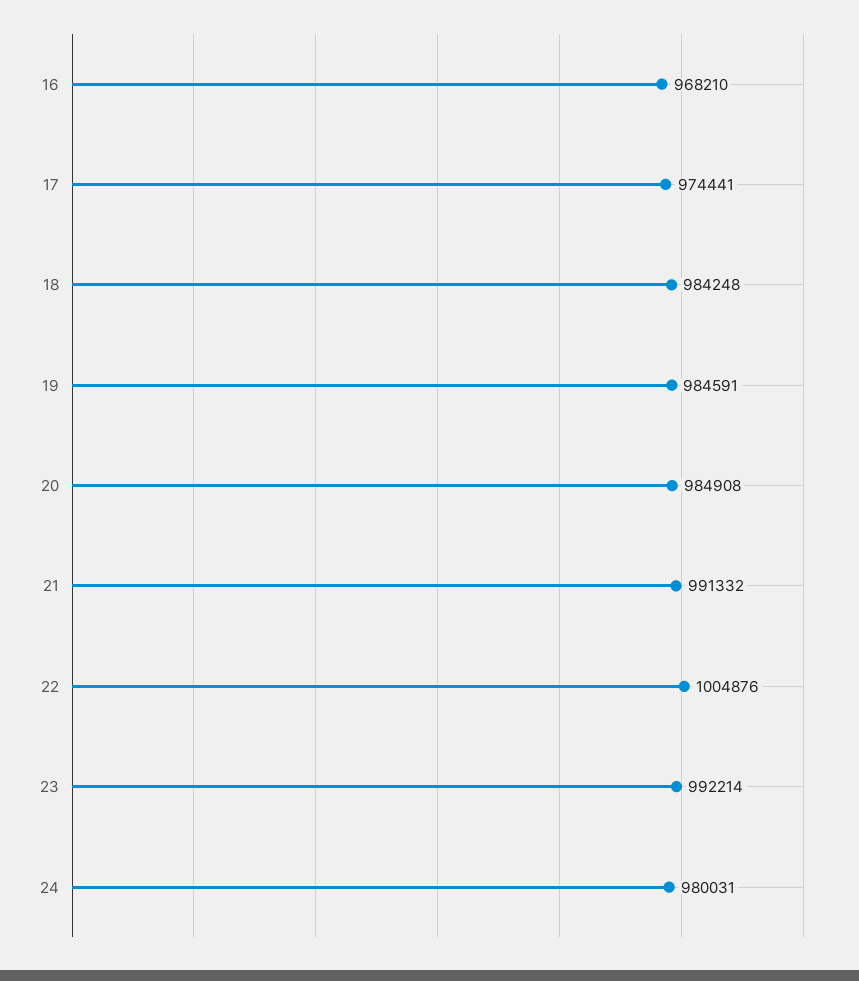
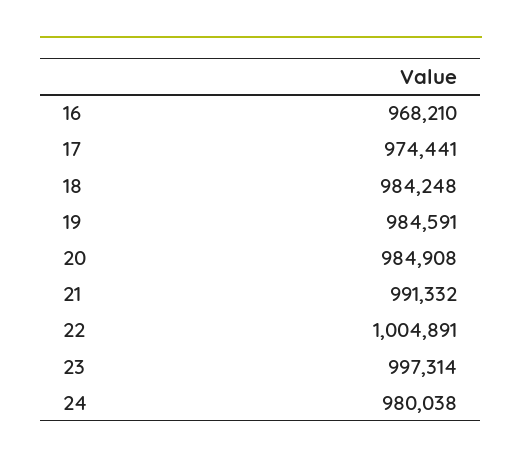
22: 1004876 -> 1004891
23: 992214 -> 997314
24: 980031 -> 980038

